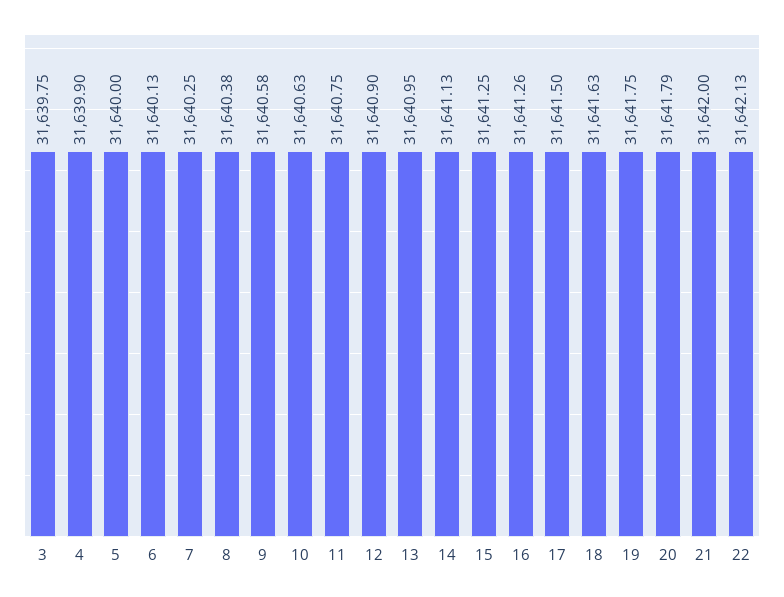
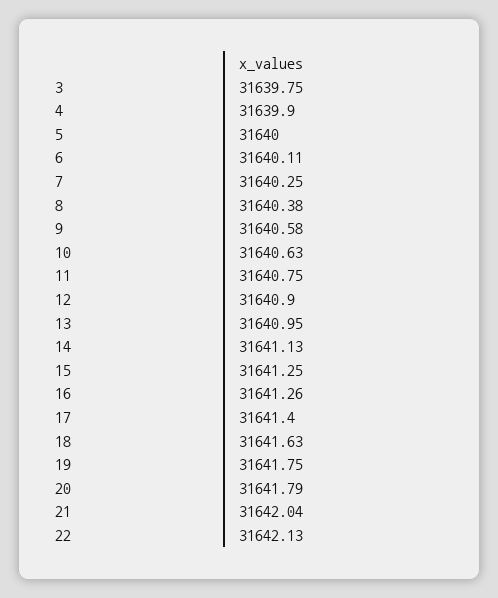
6: 31640.13 -> 31640.11
17: 31641.5 -> 31641.4
21: 31642 -> 31642.04

